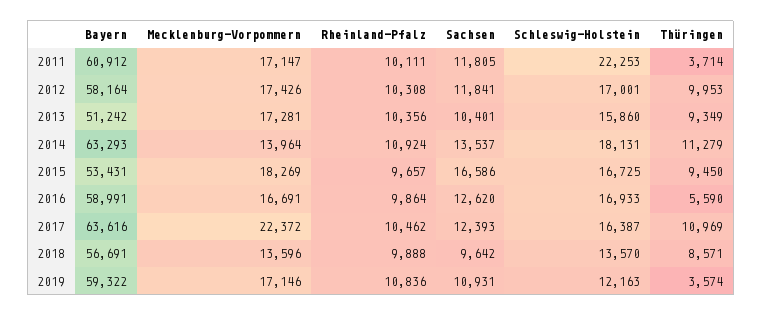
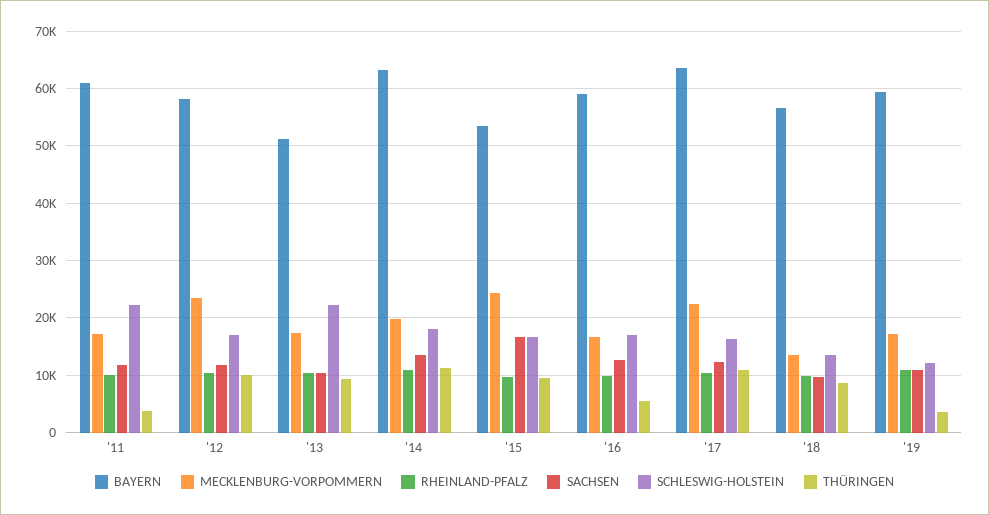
Mecklenburg-Vorpommern, 2012: 17426 -> 24000
Schleswig-Holstein, 2013: 15860 -> 22000
Mecklenburg-Vorpommern, 2014: 13964 -> 20000
Mecklenburg-Vorpommern, 2015: 18269 -> 24000

